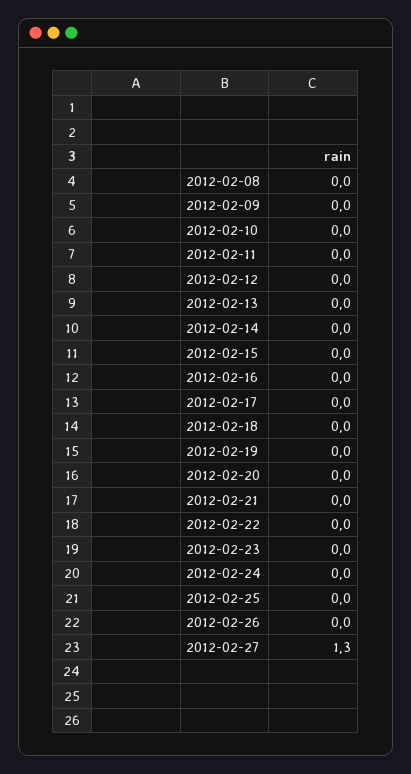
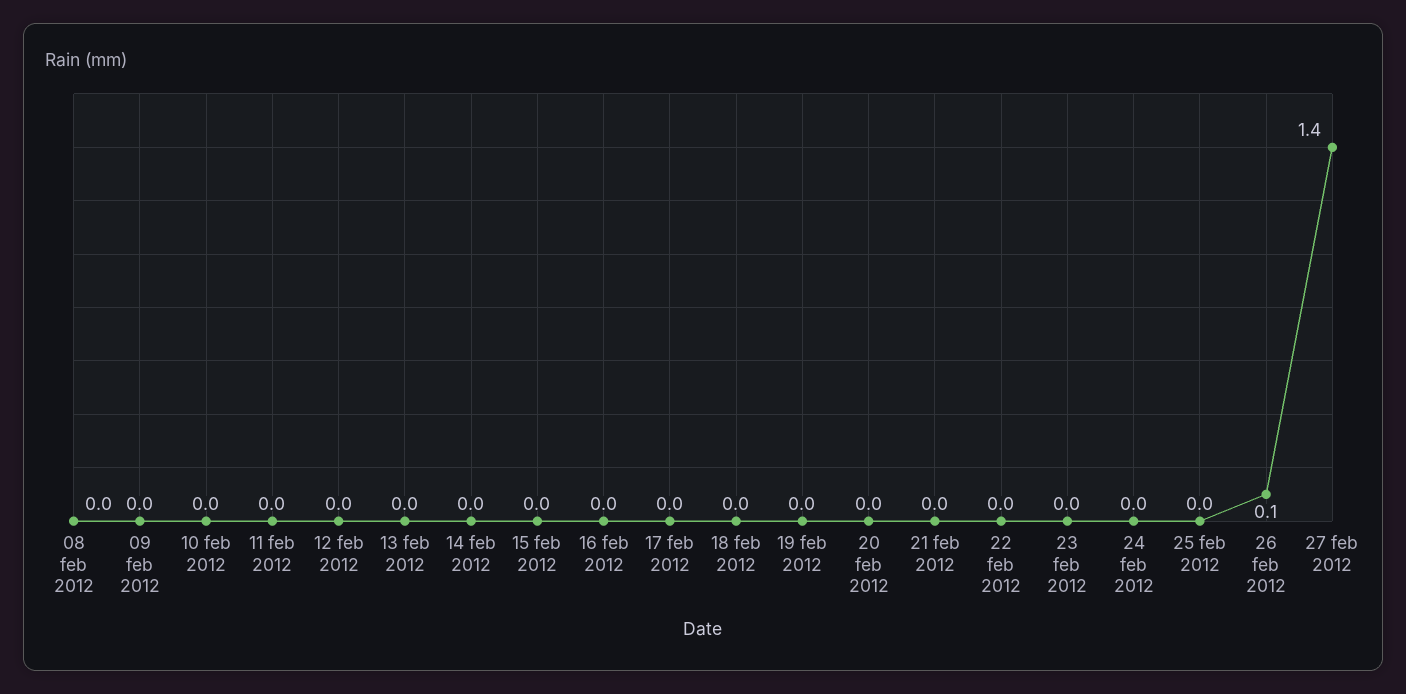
2012-02-26: 0 -> 0.1
2012-02-27: 1.3 -> 1.4

